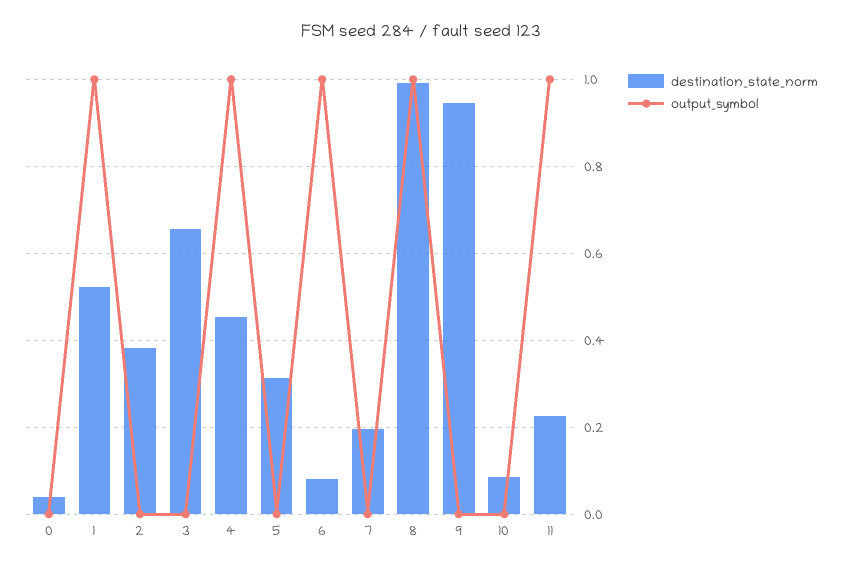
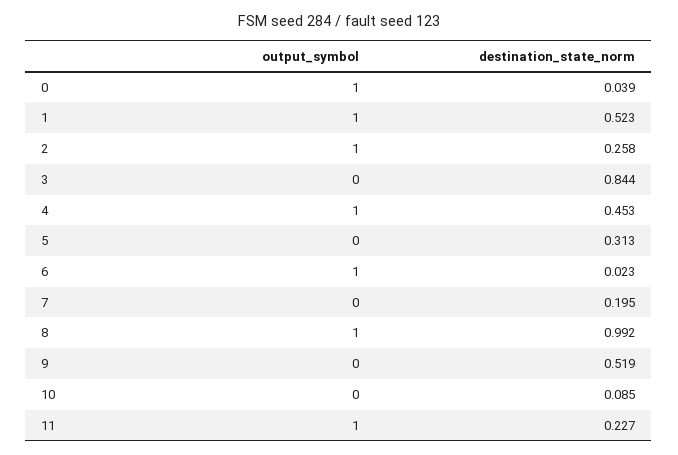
output_symbol, 0: 0 -> 1
destination_state_norm, 2: 0.38 -> 0.258
output_symbol, 2: 0 -> 1
destination_state_norm, 3: 0.66 -> 0.844
destination_state_norm, 6: 0.08 -> 0.023
destination_state_norm, 9: 0.94 -> 0.519

